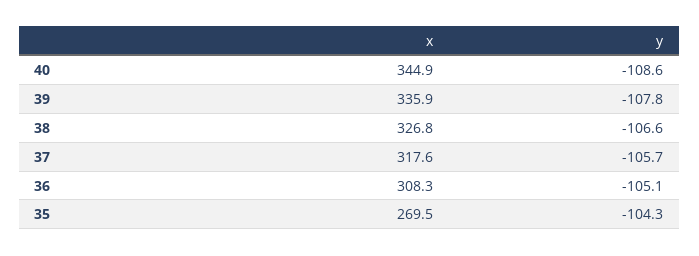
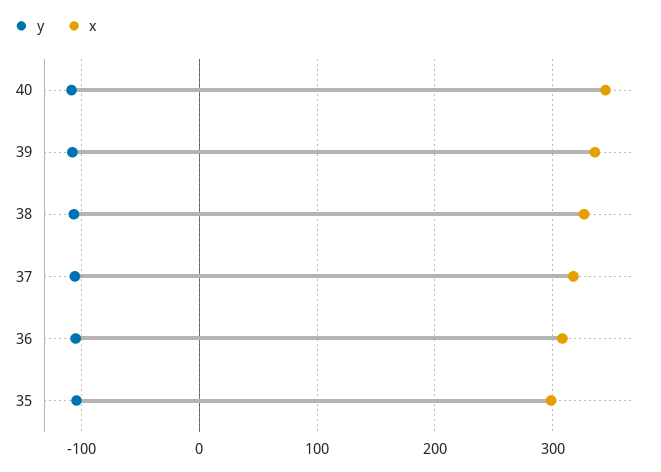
x, 35: 269.5 -> 300

